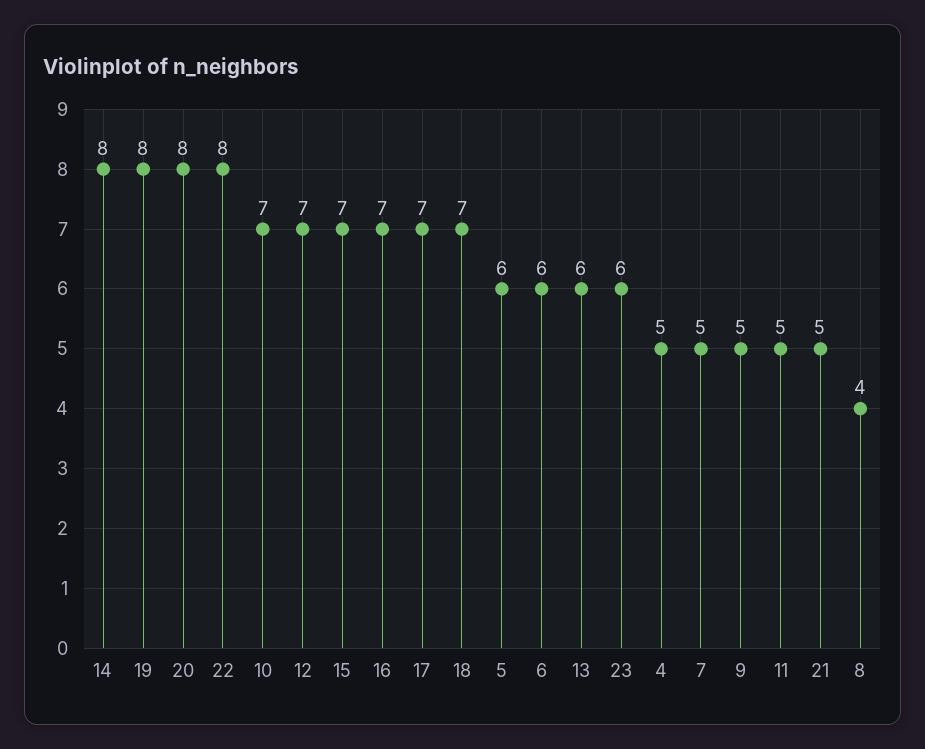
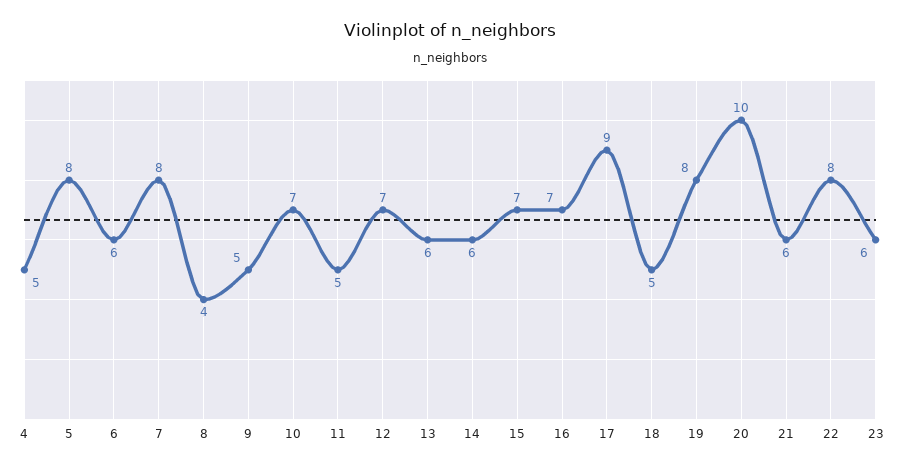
14: 8 -> 6
20: 8 -> 10
17: 7 -> 9
18: 7 -> 5
5: 6 -> 8
7: 5 -> 8
21: 5 -> 6

